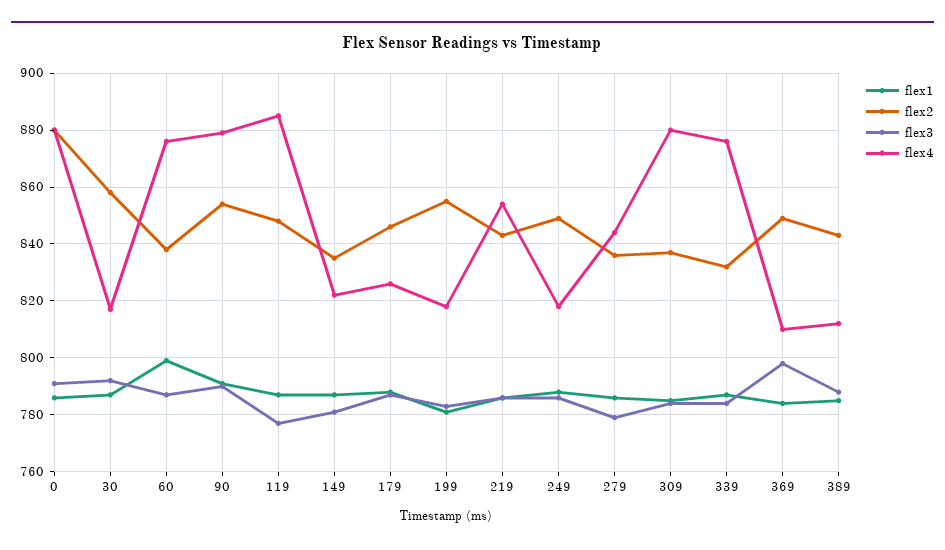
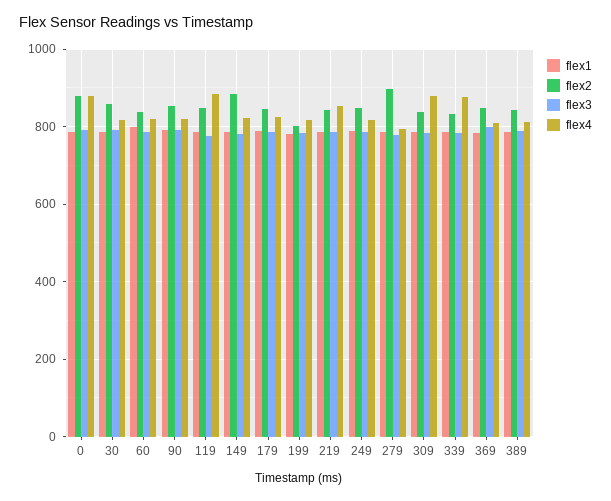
flex4, 60: 875 -> 820
flex4, 90: 880 -> 820
flex2, 149: 835 -> 880
flex2, 199: 855 -> 800
flex2, 279: 835 -> 900
flex4, 279: 845 -> 800

